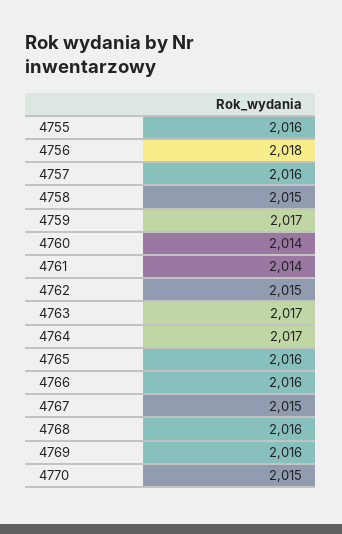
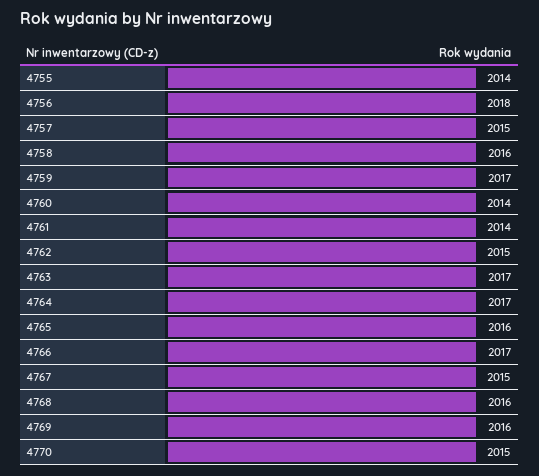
4755: 2016 -> 2014
4757: 2016 -> 2015
4758: 2015 -> 2016
4766: 2016 -> 2017

